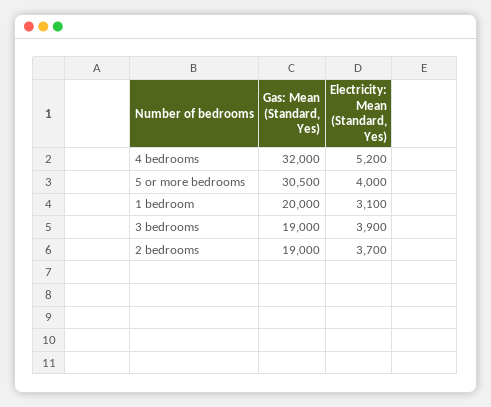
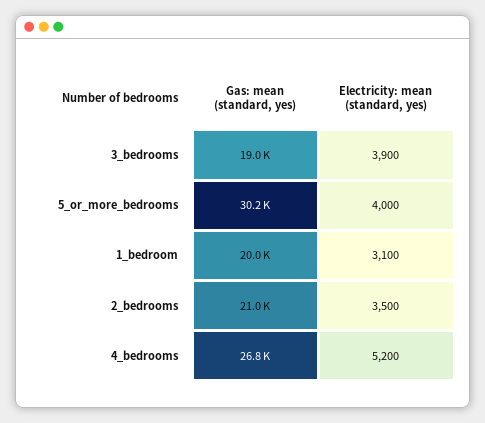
Gas: Mean (Standard, Yes), 4 bedrooms: 32000 -> 26800
Gas: Mean (Standard, Yes), 5 or more bedrooms: 30500 -> 30200
Gas: Mean (Standard, Yes), 2 bedrooms: 19000 -> 21000
Electricity: Mean (Standard, Yes), 2 bedrooms: 3700 -> 3500

